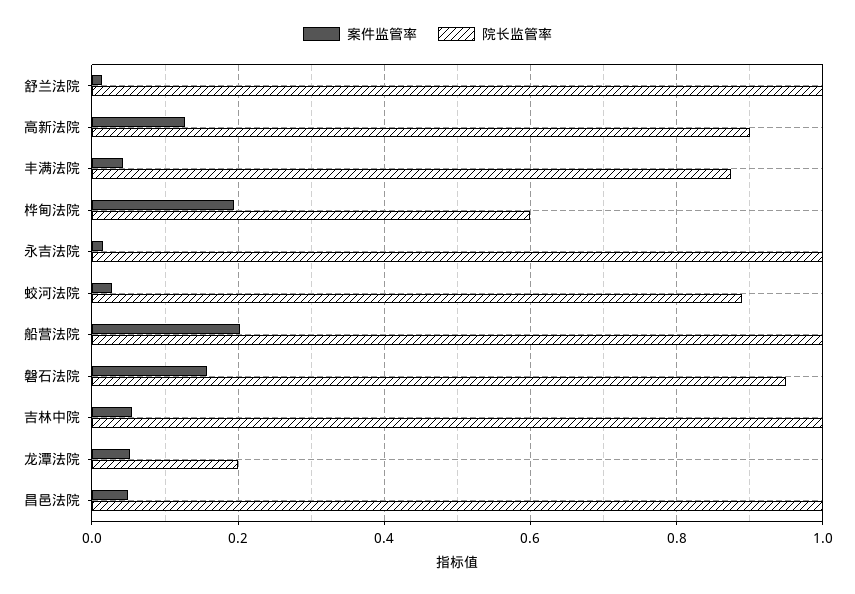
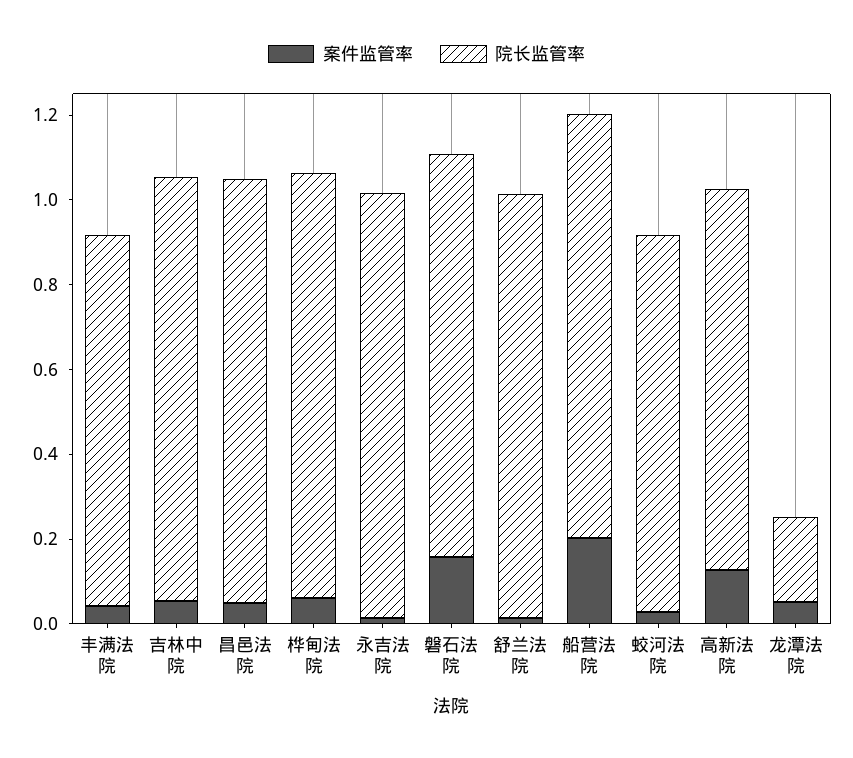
案件监管率, 桦甸法院: 0.2 -> 0.05
院长监管率, 桦甸法院: 0.6 -> 1

